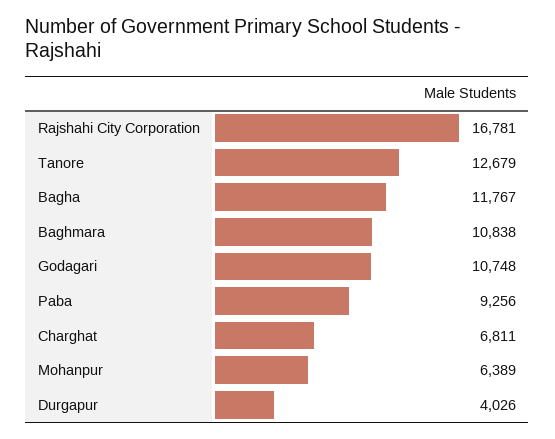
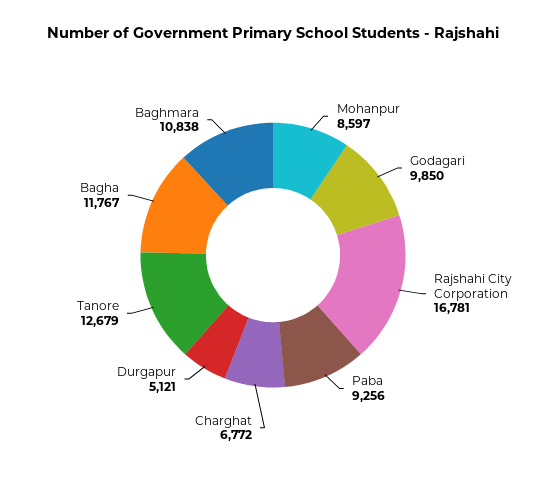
Godagari: 10748 -> 9850
Charghat: 6811 -> 6772
Mohanpur: 6389 -> 8597
Durgapur: 4026 -> 5121

